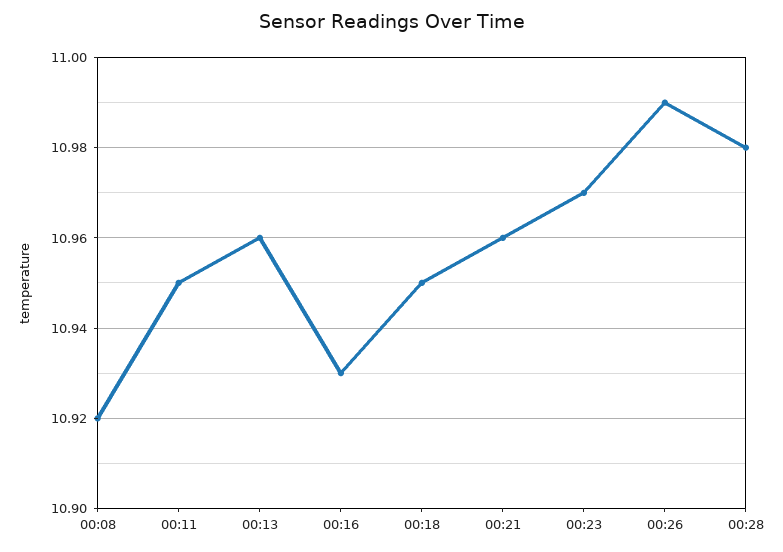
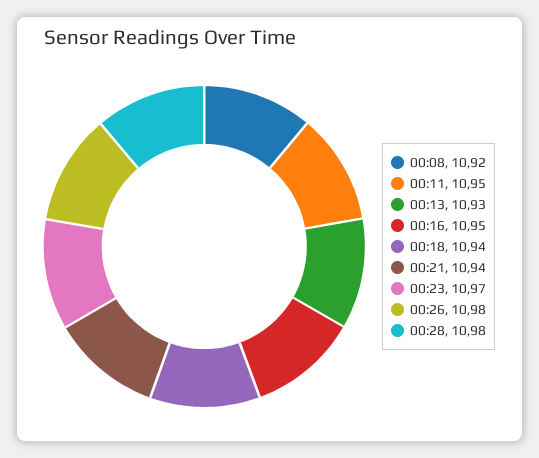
00:13: 10.96 -> 10.93
00:16: 10.93 -> 10.95
00:18: 10.95 -> 10.94
00:21: 10.96 -> 10.94
00:26: 10.99 -> 10.98

